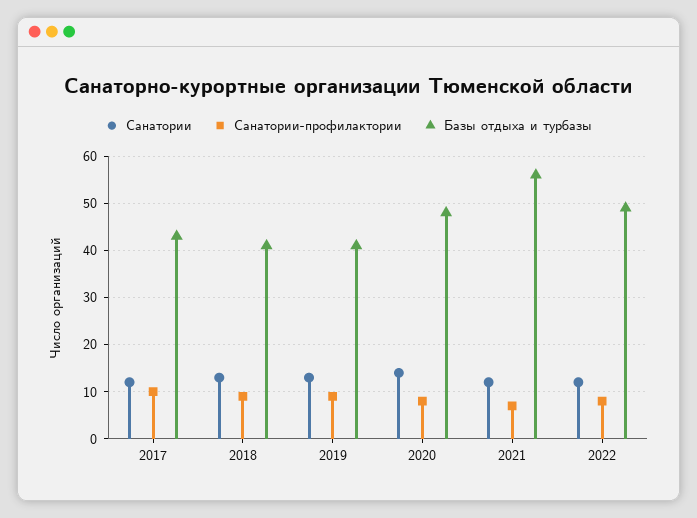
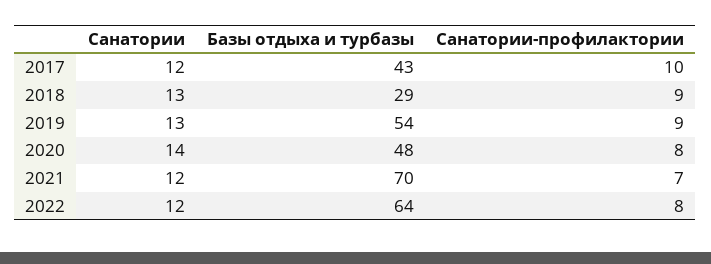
Базы отдыха и турбазы, 2018: 40 -> 29
Базы отдыха и турбазы, 2019: 40 -> 54
Базы отдыха и турбазы, 2021: 55 -> 70
Базы отдыха и турбазы, 2022: 50 -> 64

